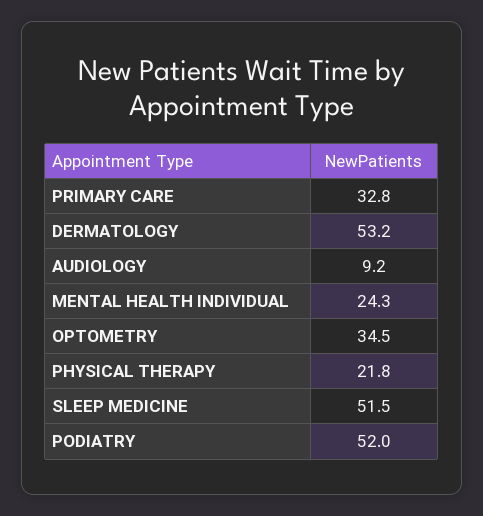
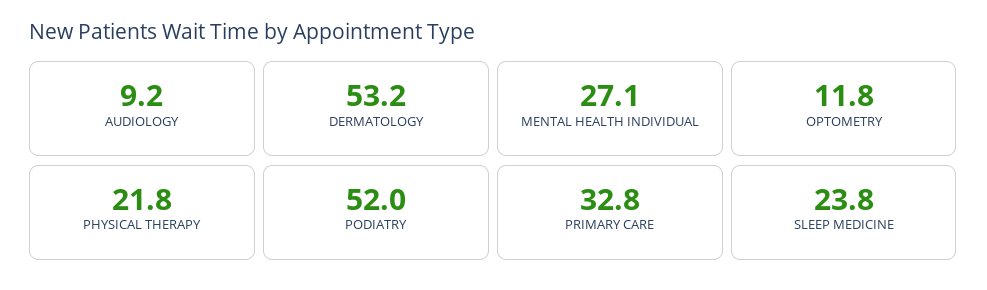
MENTAL HEALTH INDIVIDUAL: 24.3 -> 27.1
OPTOMETRY: 34.5 -> 11.8
SLEEP MEDICINE: 51.5 -> 23.8

